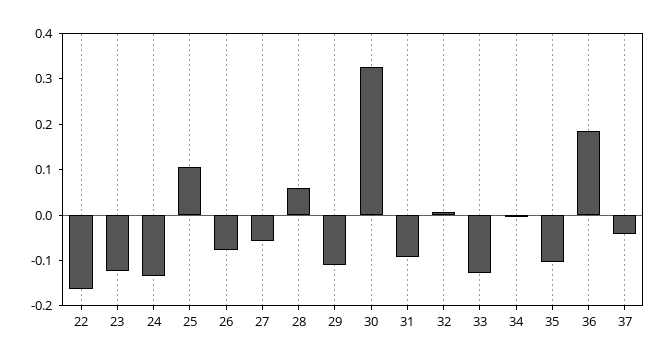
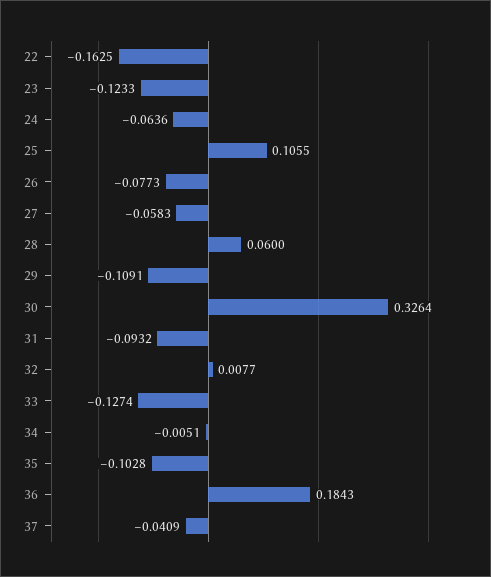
24: -0.14 -> -0.0636

